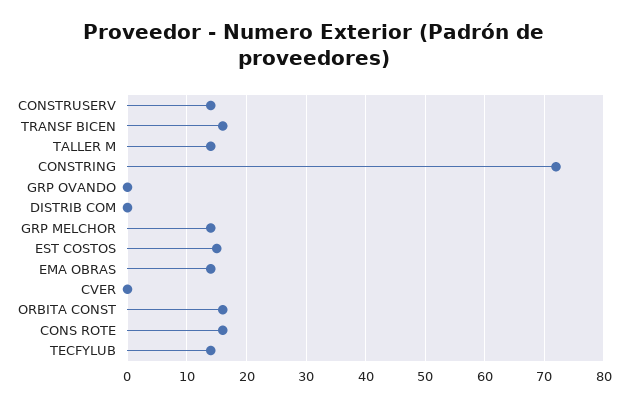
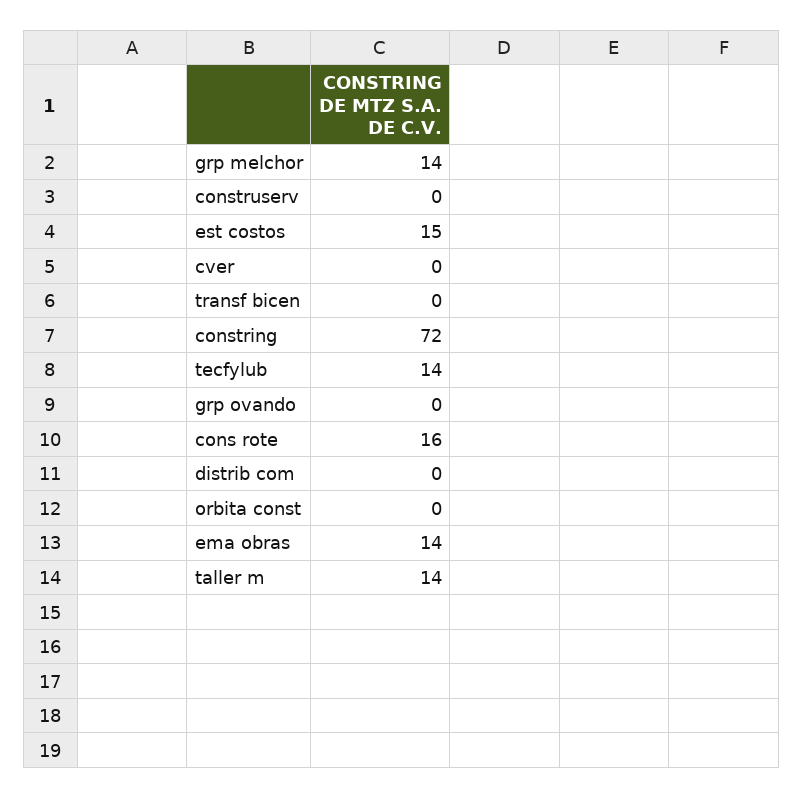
CONSTRUSERV: 15 -> 0
TRANSF BICEN: 15 -> 0
ORBITA CONST: 15 -> 0

